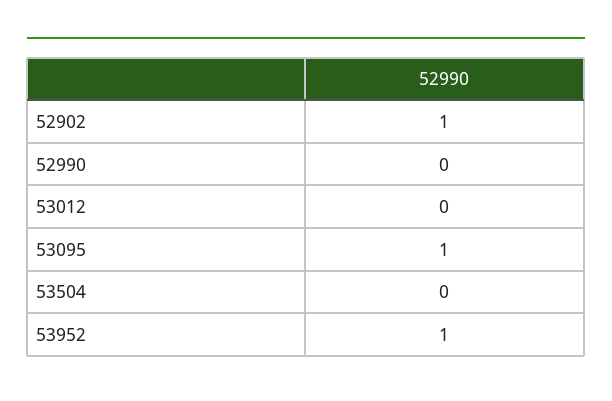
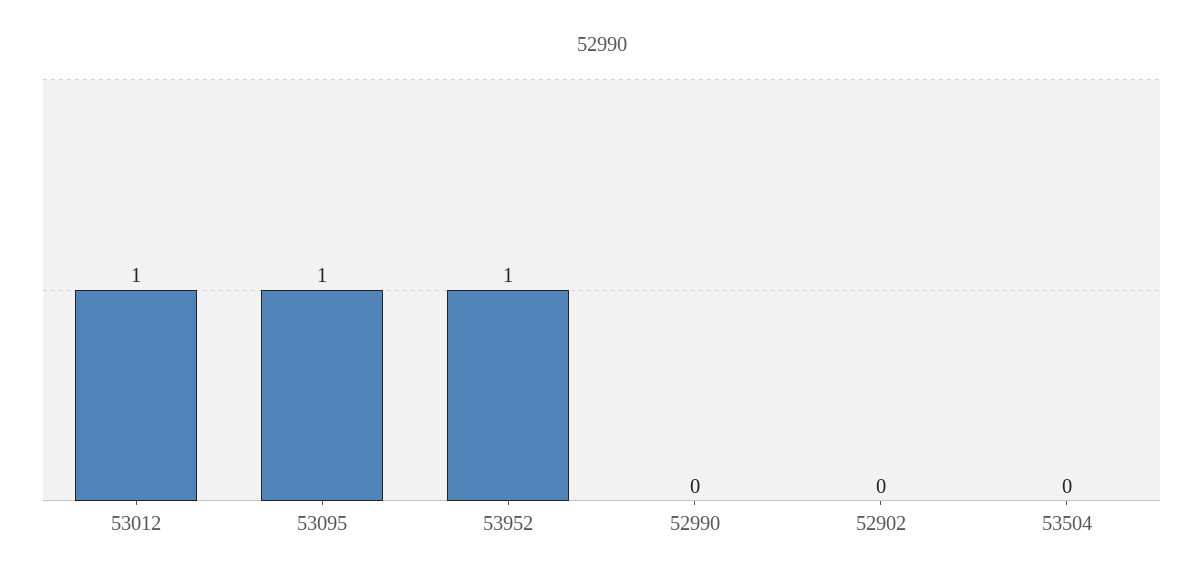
52902: 1 -> 0
53012: 0 -> 1

